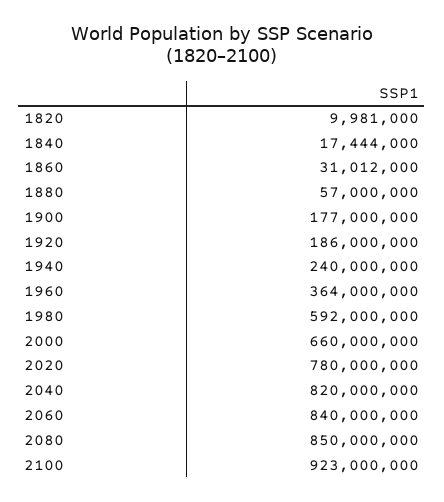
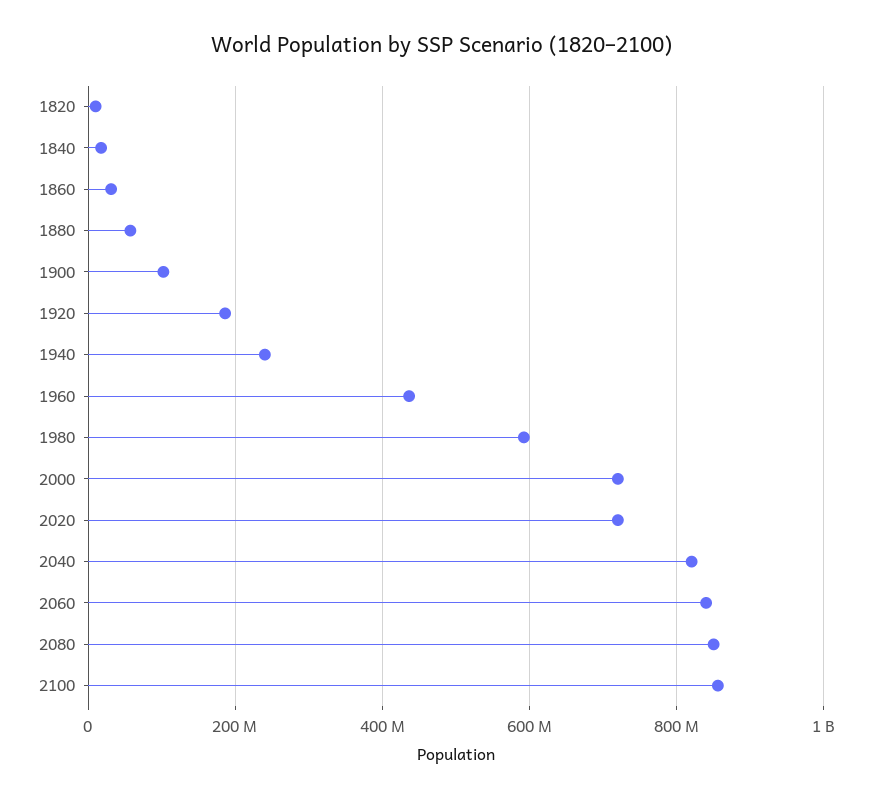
1900: 177000000 -> 100000000
1960: 364000000 -> 440000000
2000: 660000000 -> 720000000
2020: 780000000 -> 720000000
2100: 923000000 -> 860000000

